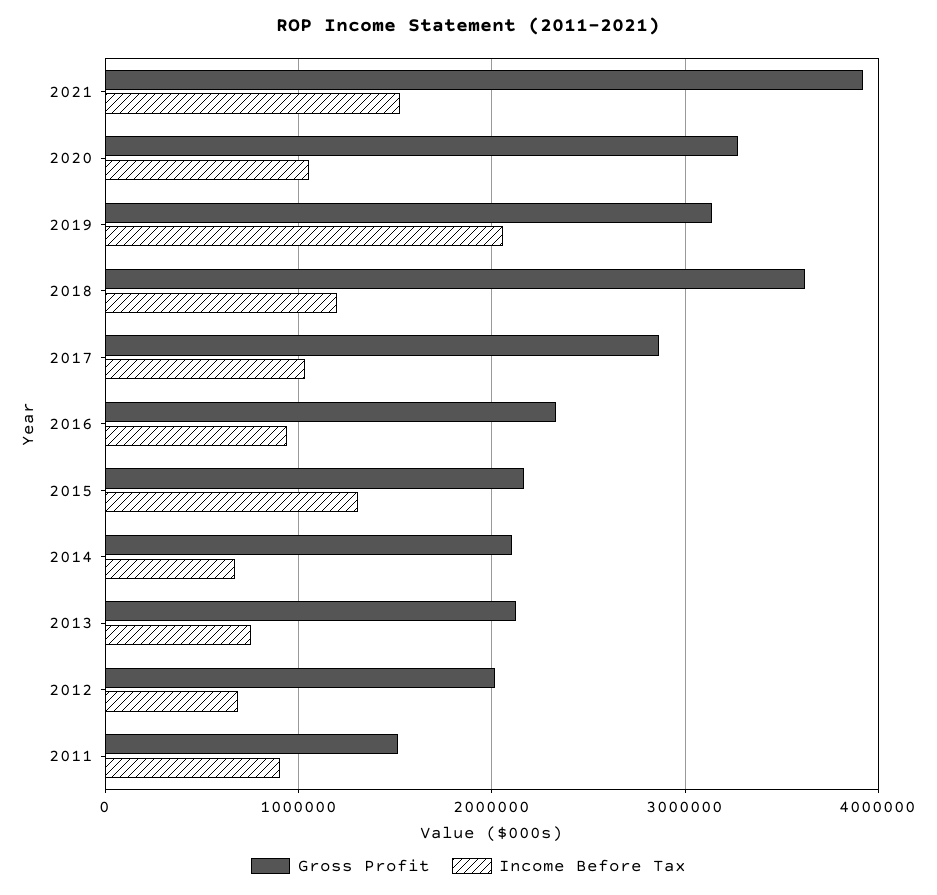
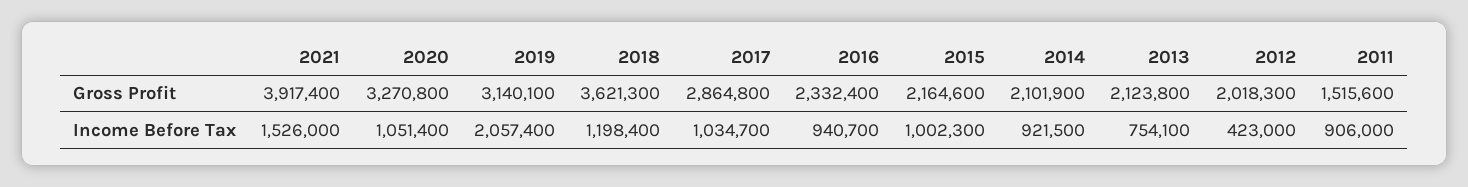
Income Before Tax, 2015: 1300000 -> 1002300
Income Before Tax, 2014: 700000 -> 921500
Income Before Tax, 2012: 700000 -> 423000

